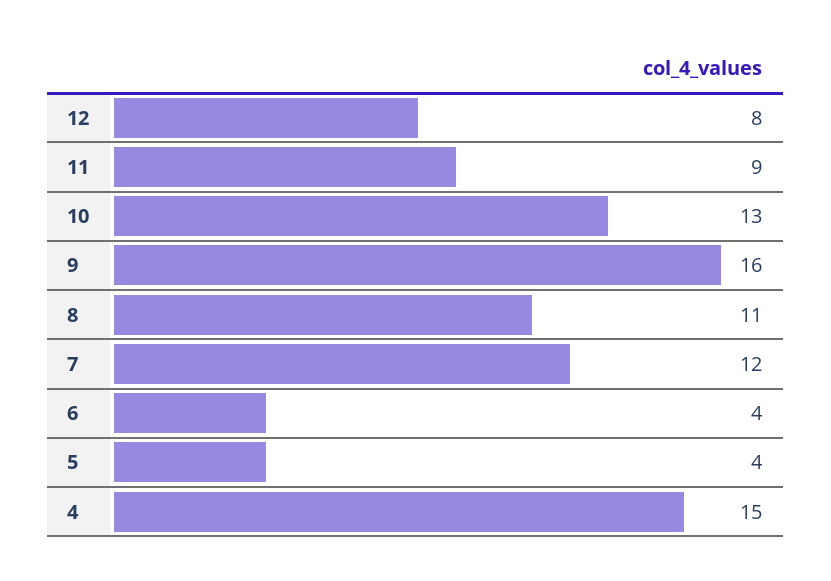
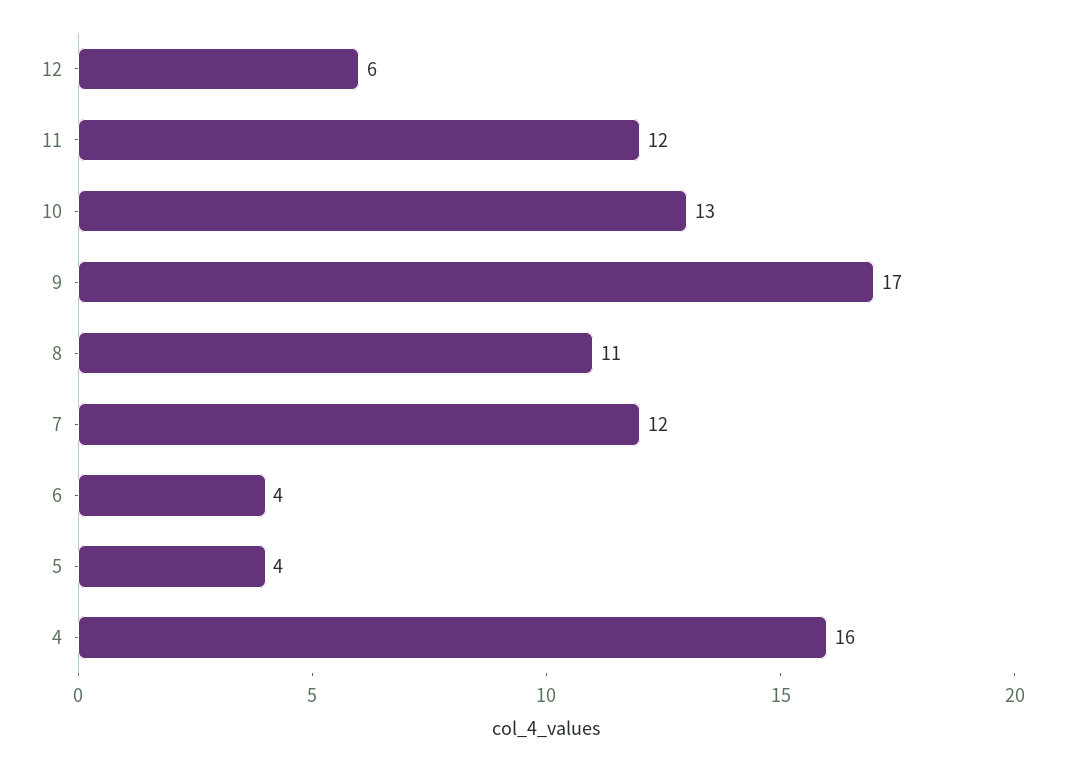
12: 8 -> 6
11: 9 -> 12
9: 16 -> 17
4: 15 -> 16

